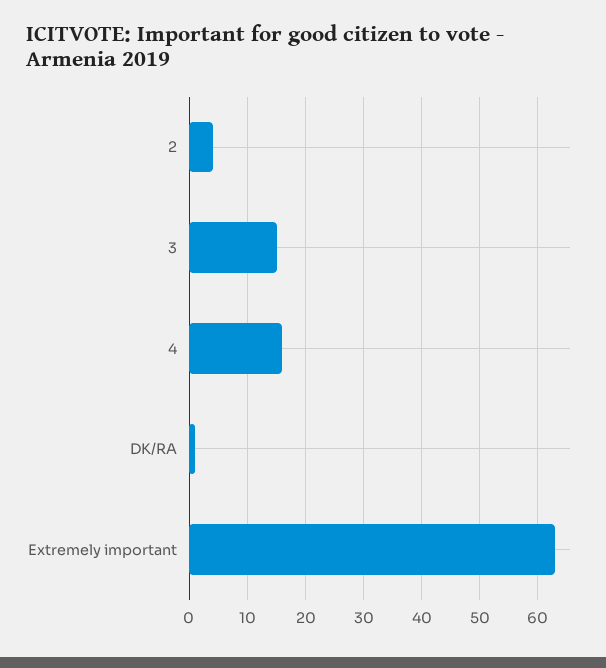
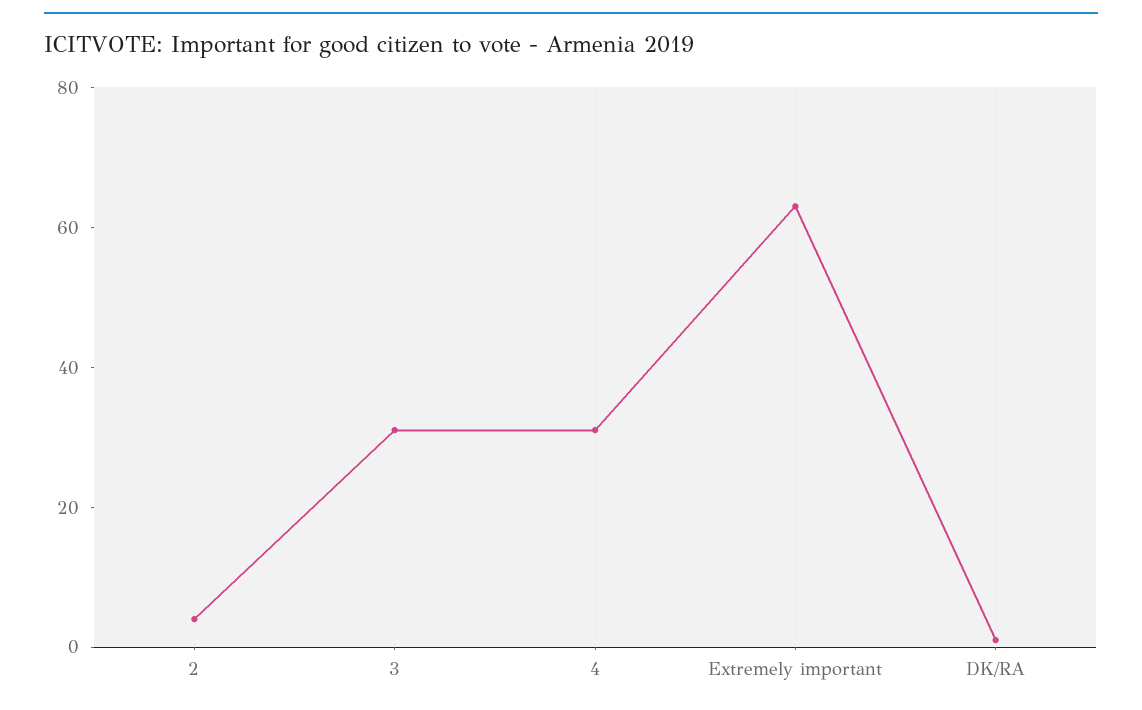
3: 15 -> 30
4: 15 -> 30

